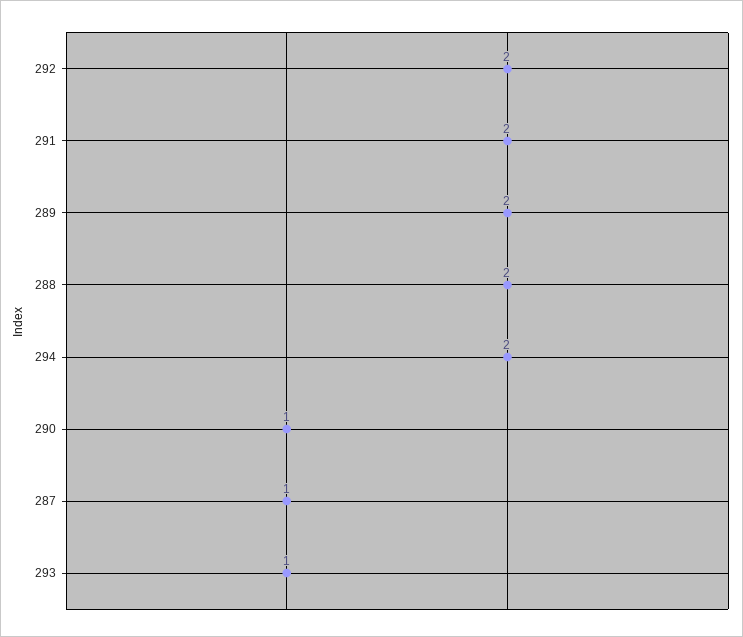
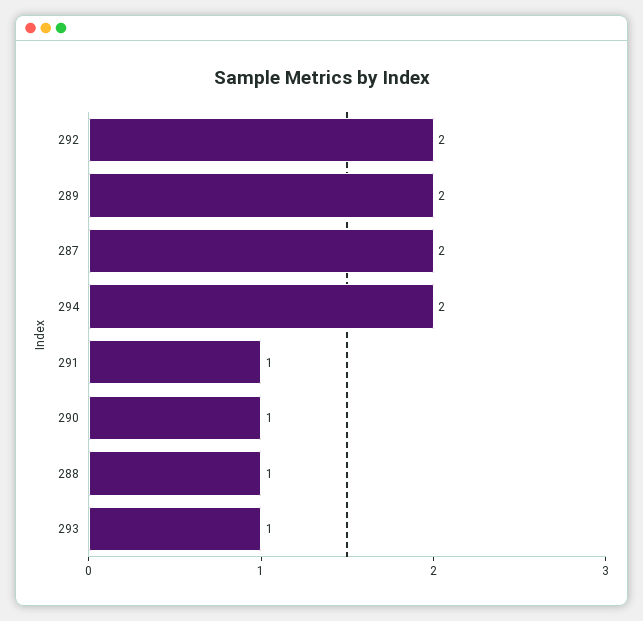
291: 2 -> 1
288: 2 -> 1
287: 1 -> 2

